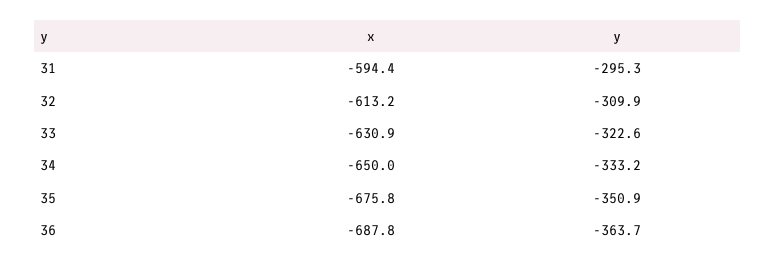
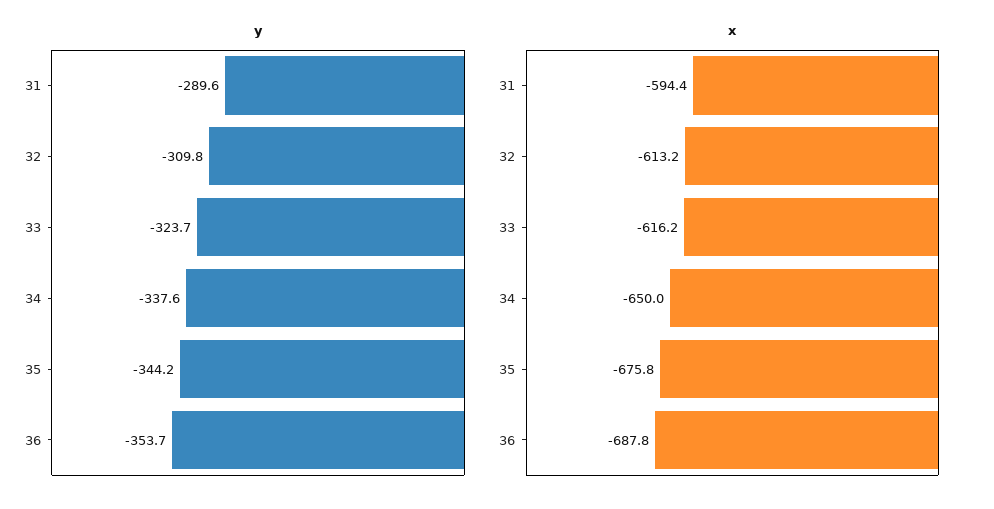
y, 31: -295.3 -> -289.6
y, 32: -309.9 -> -309.8
x, 33: -630.9 -> -616.2
y, 33: -322.6 -> -323.7
y, 34: -333.2 -> -337.6
y, 35: -350.9 -> -344.2
y, 36: -363.7 -> -353.7

